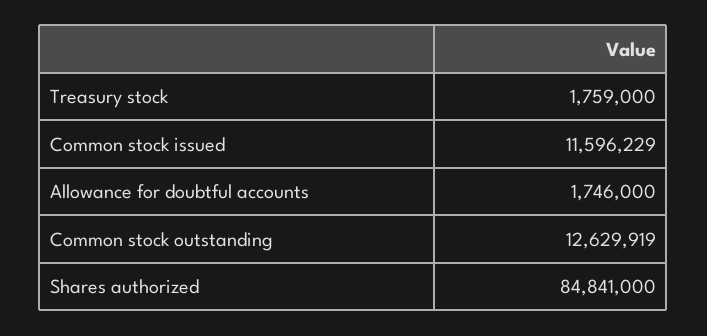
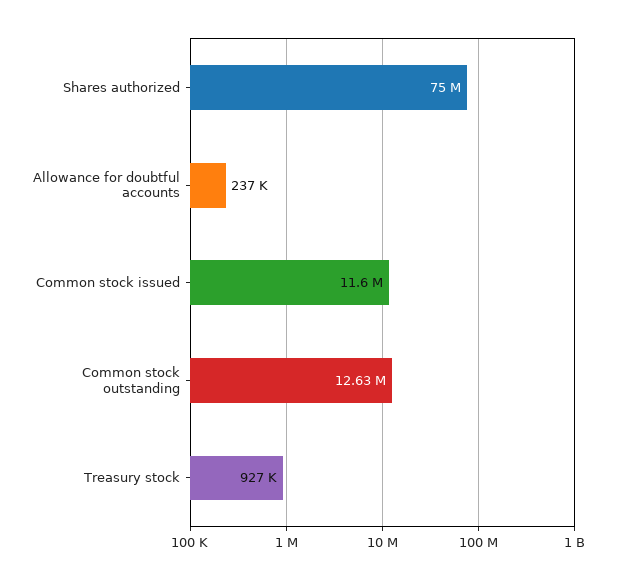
Treasury stock: 1759000 -> 927000
Allowance for doubtful accounts: 1746000 -> 237000
Shares authorized: 84841000 -> 75000000

